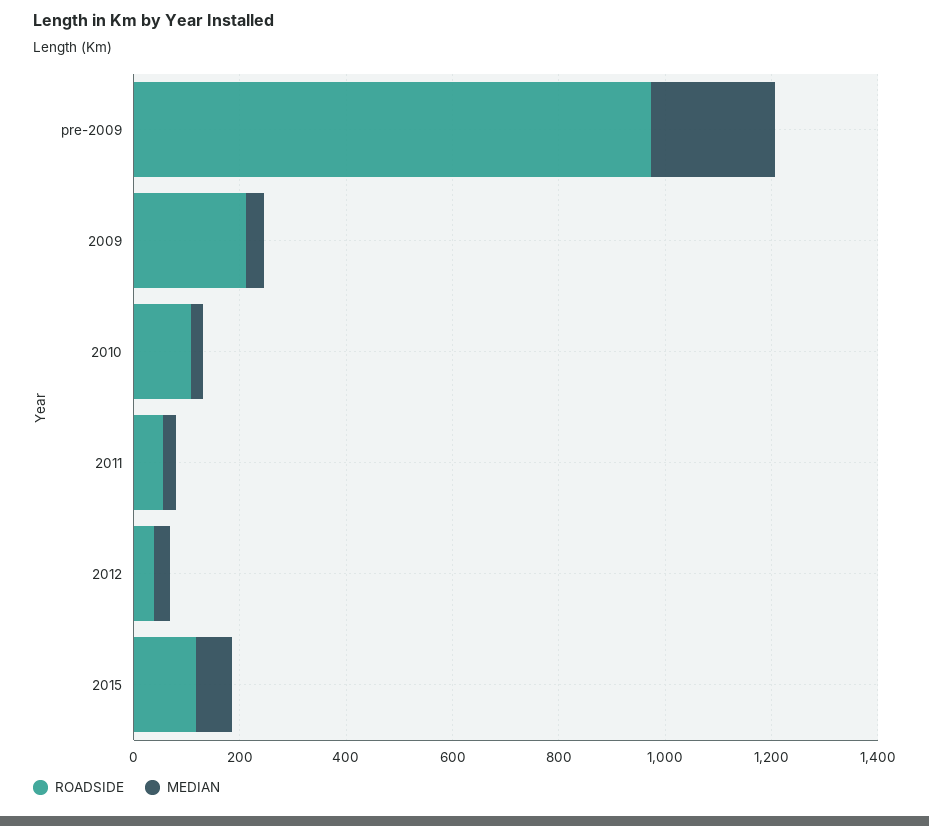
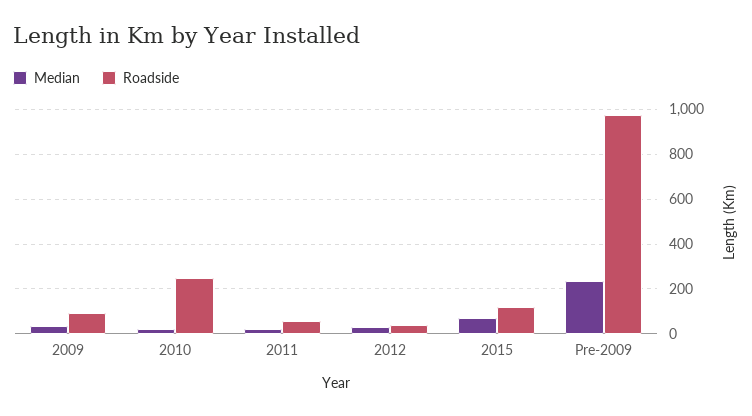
ROADSIDE, 2009: 200 -> 100
ROADSIDE, 2010: 100 -> 250

